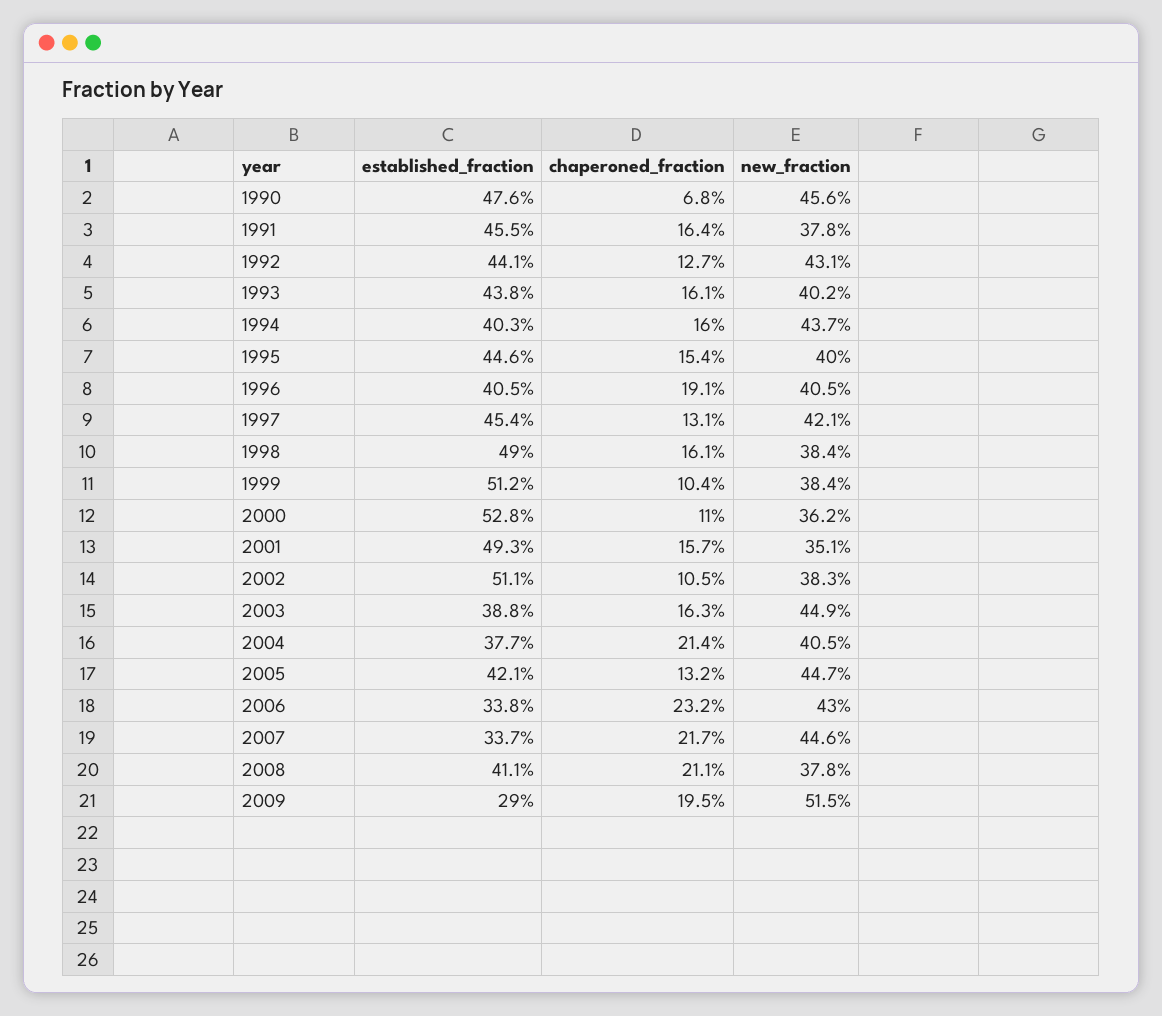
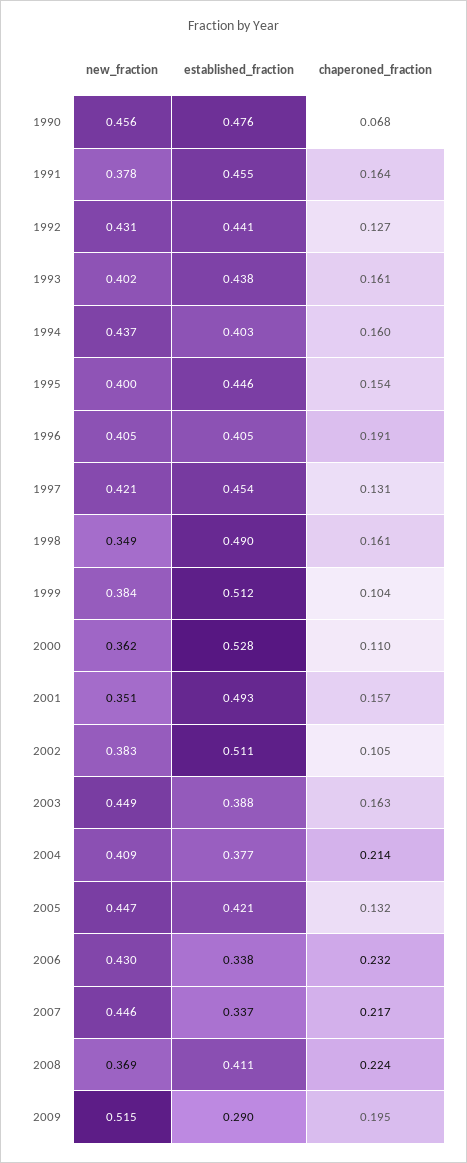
new_fraction, 1998: 0.384 -> 0.349
new_fraction, 2004: 0.405 -> 0.409
chaperoned_fraction, 2008: 0.211 -> 0.224
new_fraction, 2008: 0.378 -> 0.369

